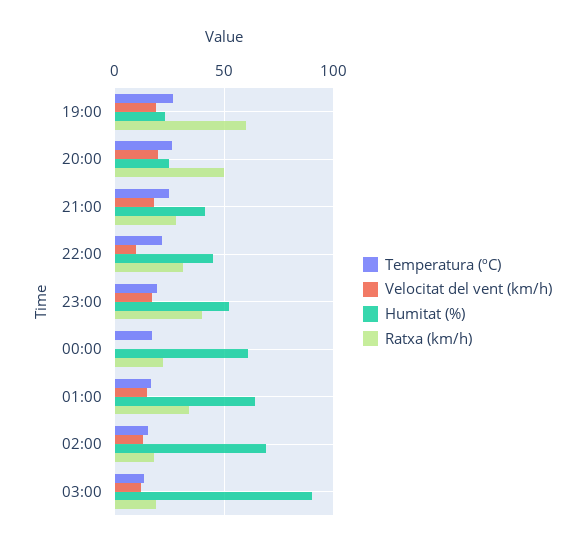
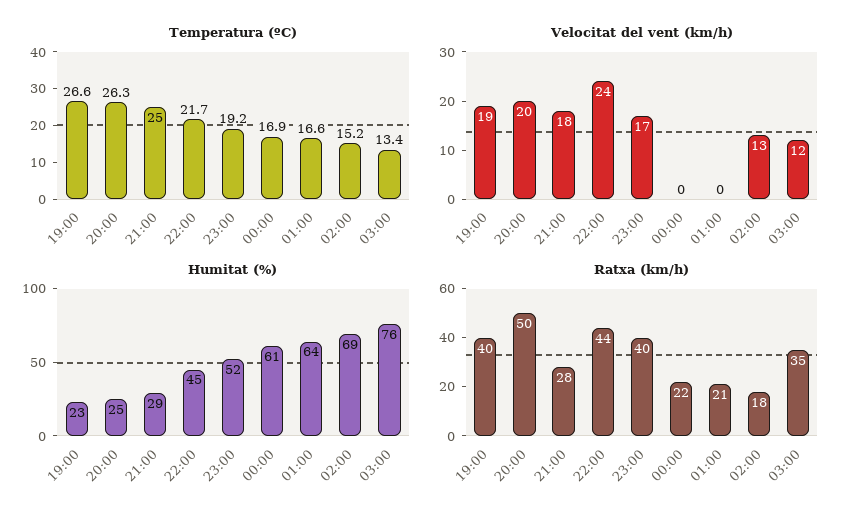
Ratxa (km/h), 19:00: 60 -> 40
Humitat (%), 21:00: 40 -> 29
Velocitat del vent (km/h), 22:00: 10 -> 24
Ratxa (km/h), 22:00: 30 -> 44
Velocitat del vent (km/h), 01:00: 15 -> 0
Ratxa (km/h), 01:00: 35 -> 21
Humitat (%), 03:00: 90 -> 76
Ratxa (km/h), 03:00: 20 -> 35

